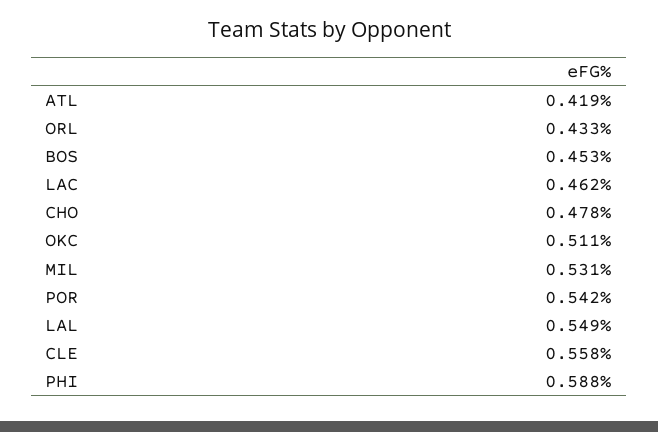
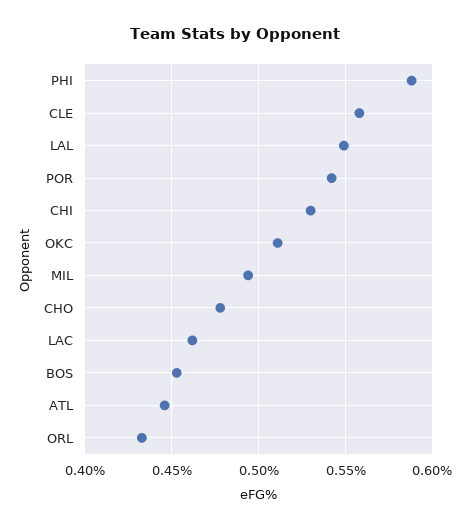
ATL: 0.419 -> 0.445
MIL: 0.531 -> 0.495
CHI: none -> 0.53

